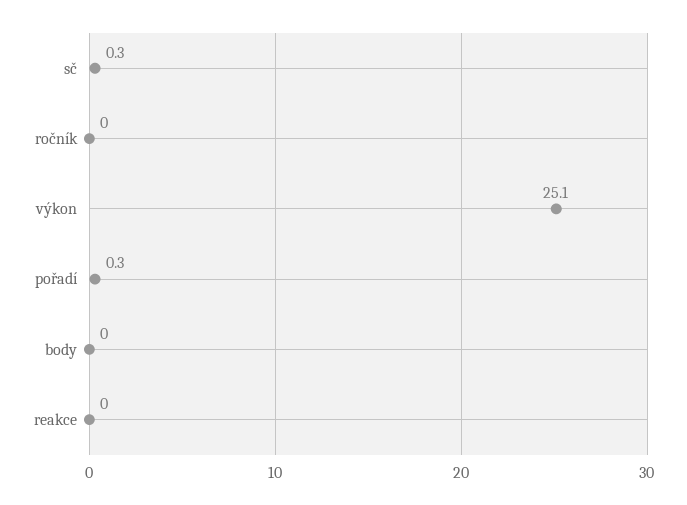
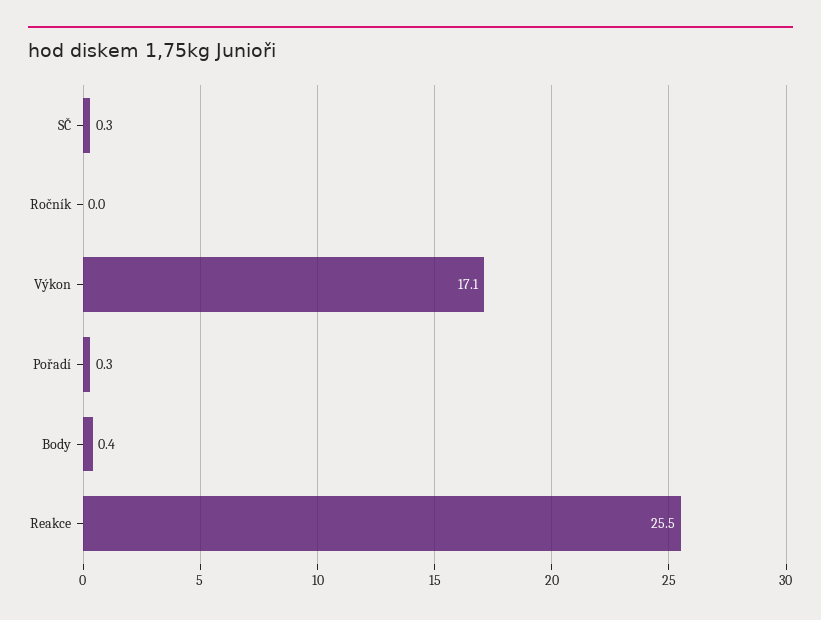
výkon: 25.1 -> 17.1
body: 0 -> 0.4
reakce: 0 -> 25.5

